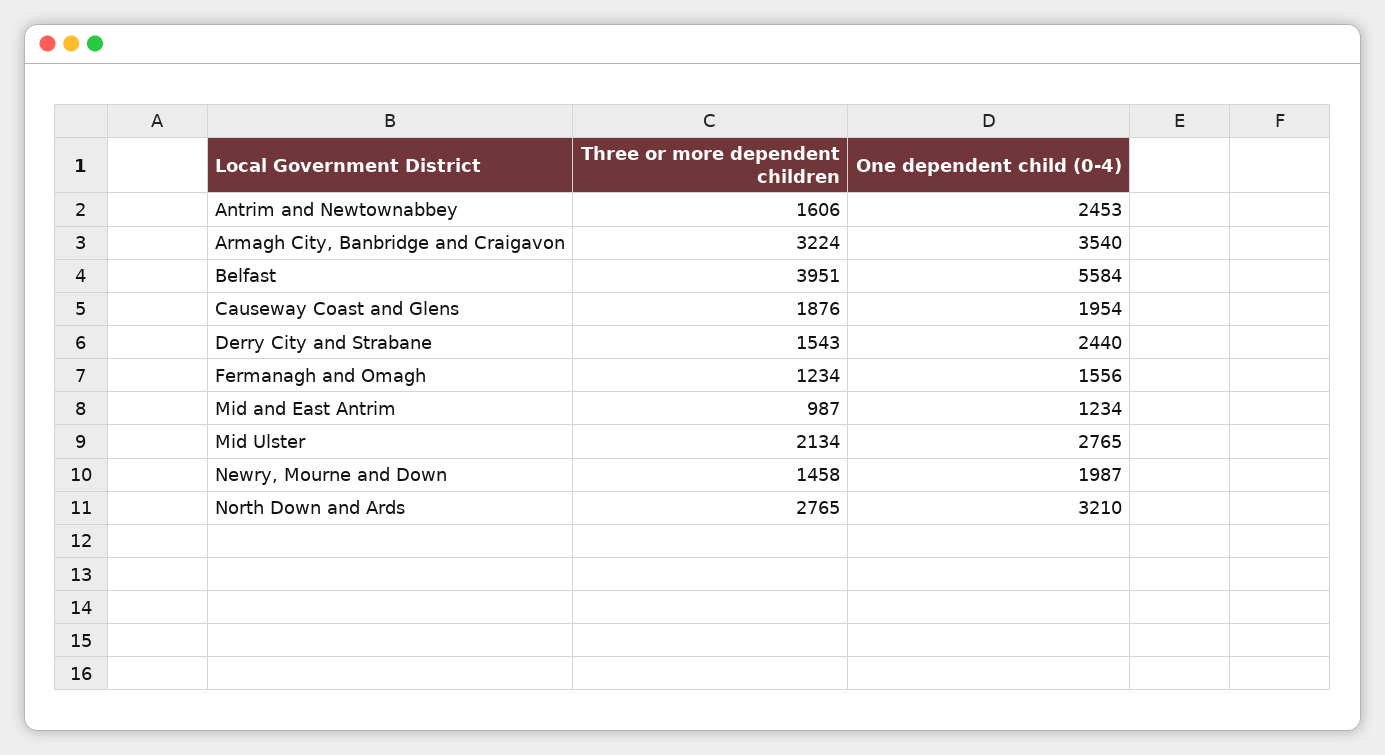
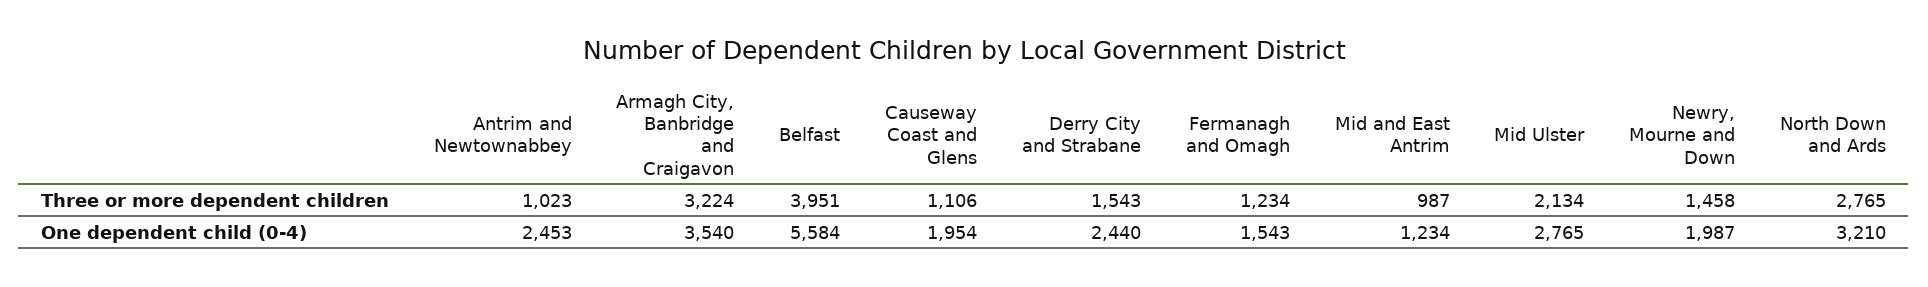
Three or more dependent children, Antrim and Newtownabbey: 1606 -> 1023
Three or more dependent children, Causeway Coast and Glens: 1876 -> 1106
One dependent child (0-4), Fermanagh and Omagh: 1556 -> 1543

